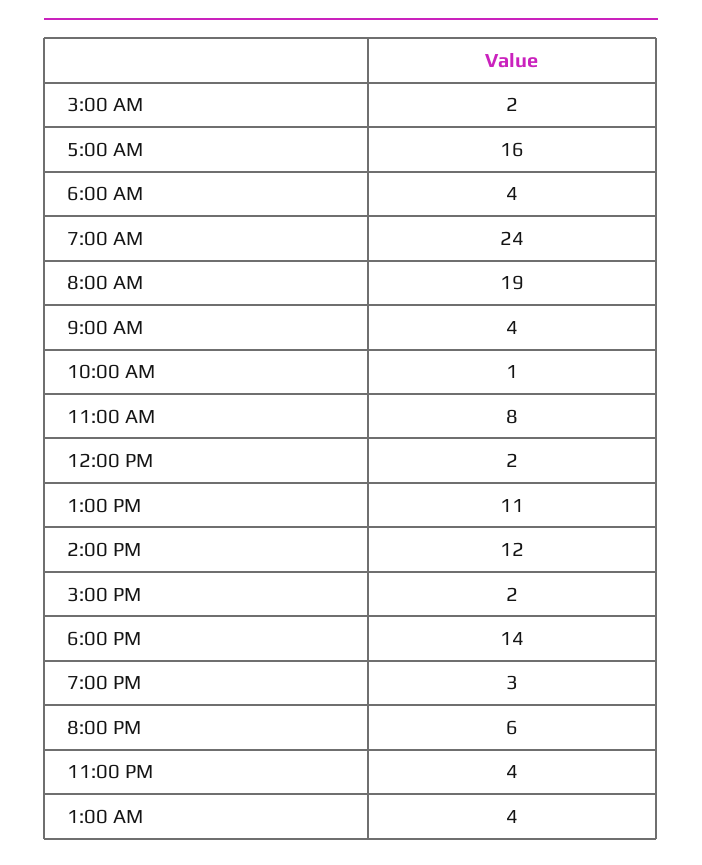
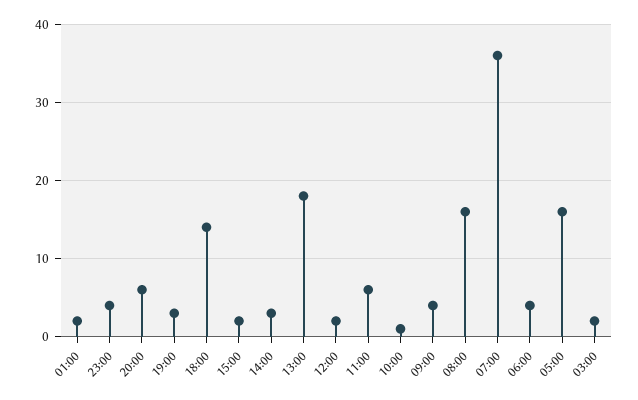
7:00 AM: 24 -> 36
8:00 AM: 19 -> 16
11:00 AM: 8 -> 6
1:00 PM: 11 -> 18
2:00 PM: 12 -> 3
1:00 AM: 4 -> 2

